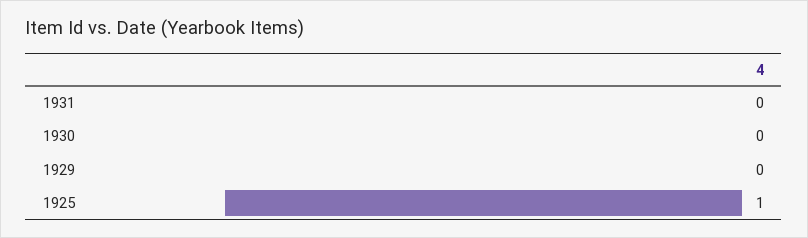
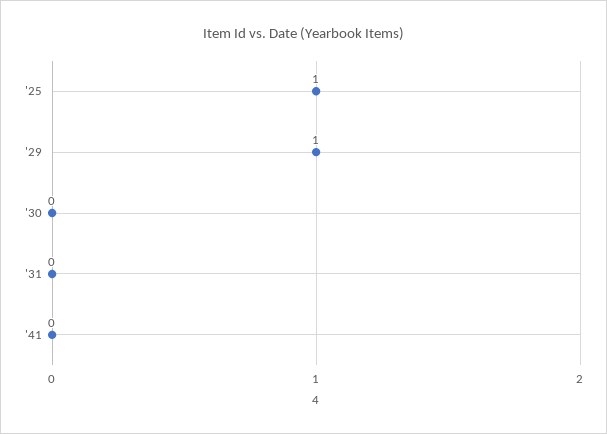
1929: 0 -> 1
'41: none -> 0

